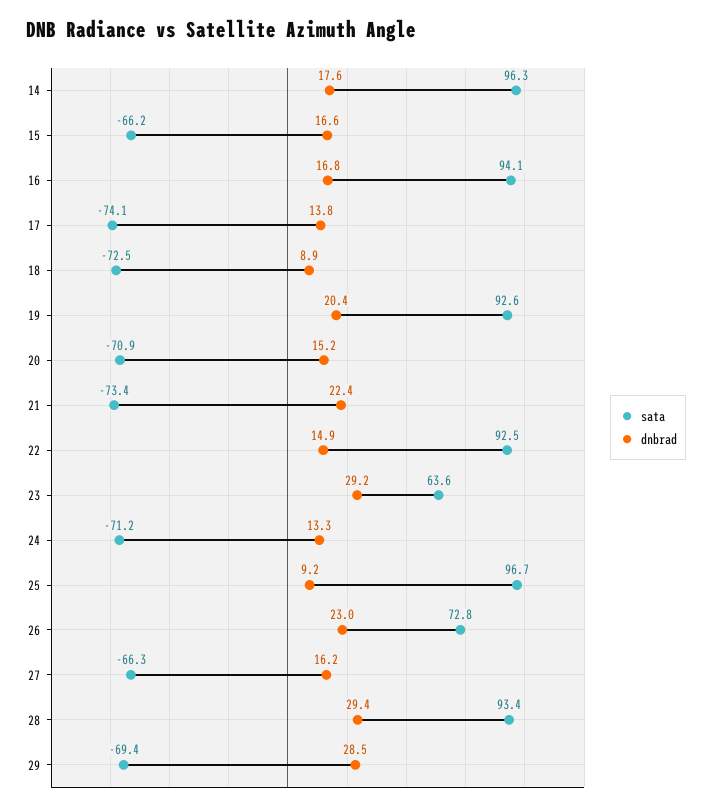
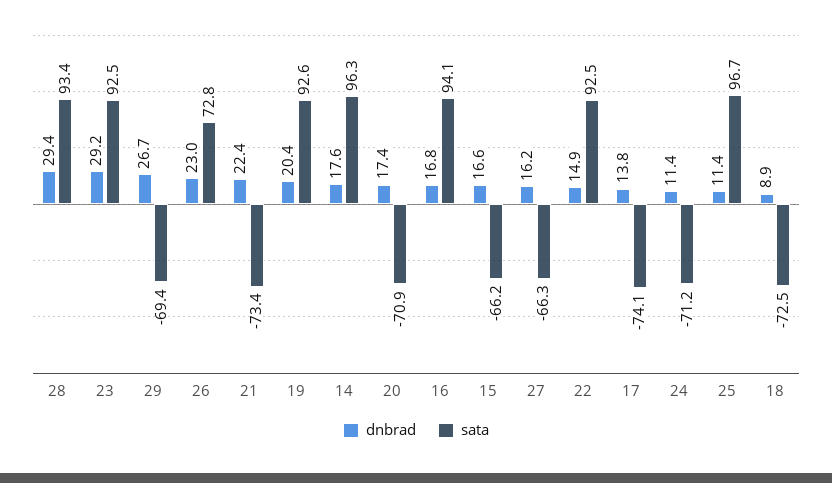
dnbrad, 20: 15.2 -> 17.4
sata, 23: 63.6 -> 92.5
dnbrad, 24: 13.3 -> 11.4
dnbrad, 25: 9.2 -> 11.4
dnbrad, 29: 28.5 -> 26.7

